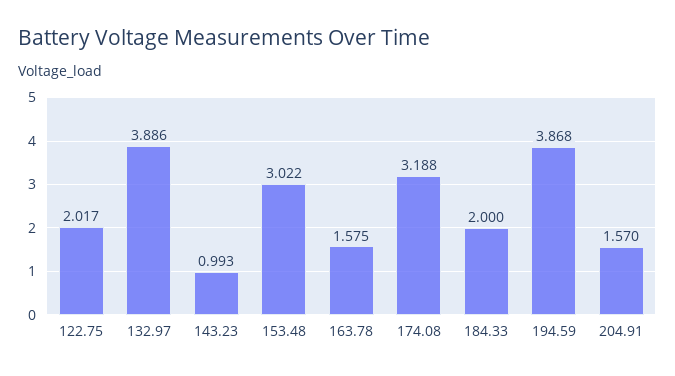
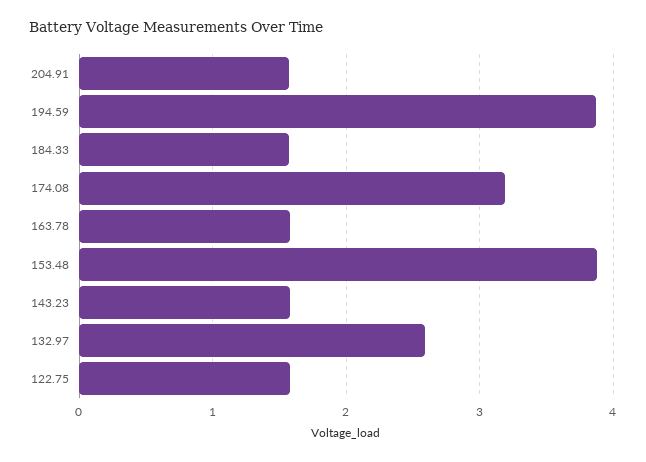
122.75: 2.017 -> 1.6
132.97: 3.886 -> 2.6
143.23: 0.993 -> 1.6
153.48: 3.022 -> 3.9
184.33: 2 -> 1.6

